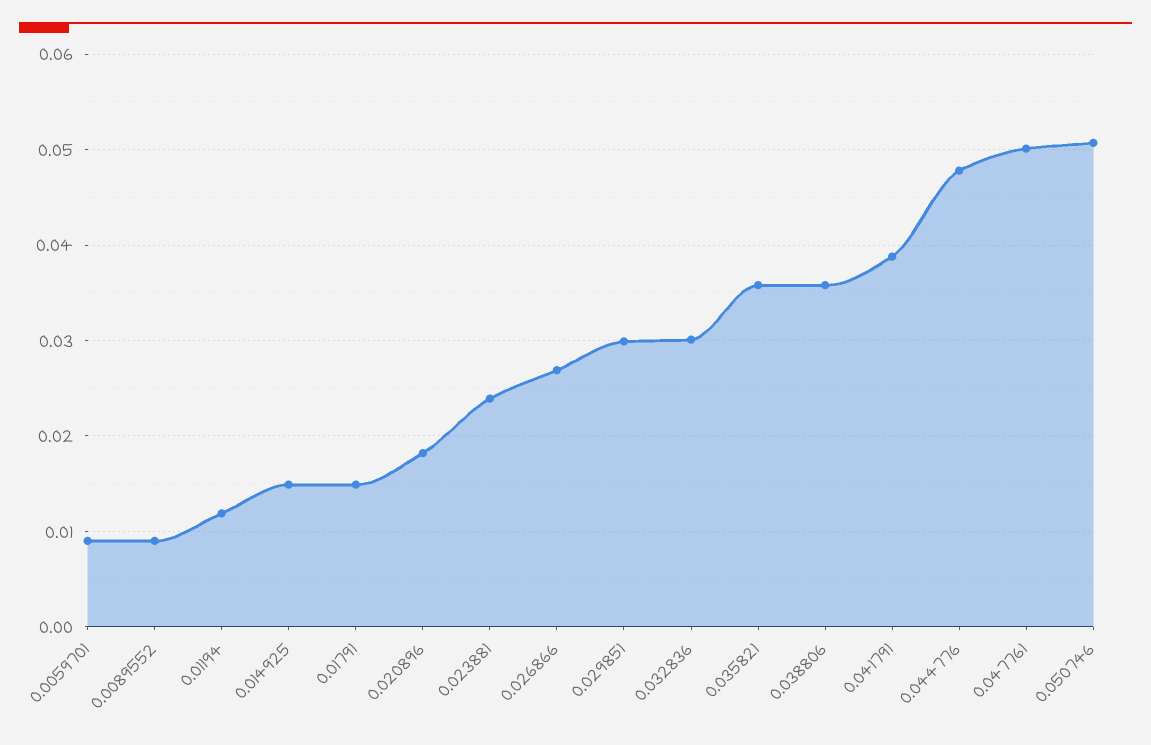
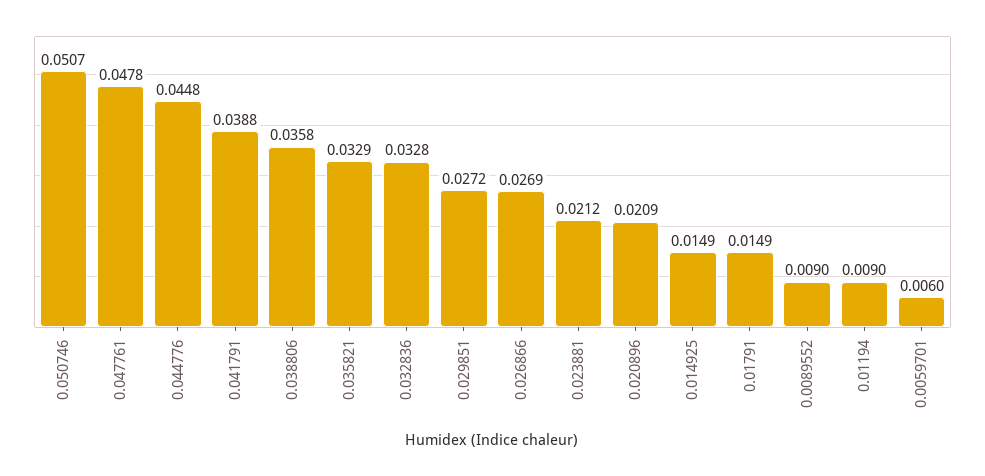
0.0059701: 0.009 -> 0.006
0.01194: 0.012 -> 0.009
0.020896: 0.018 -> 0.0209
0.023881: 0.024 -> 0.0212
0.029851: 0.03 -> 0.0272
0.032836: 0.03 -> 0.0328
0.035821: 0.036 -> 0.0329
0.044776: 0.048 -> 0.0448
0.047761: 0.05 -> 0.0478

